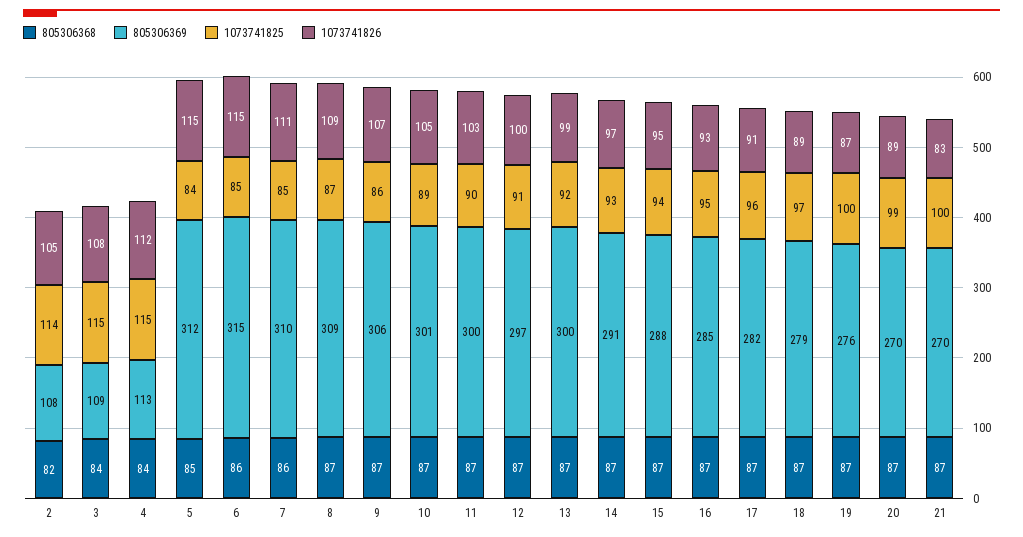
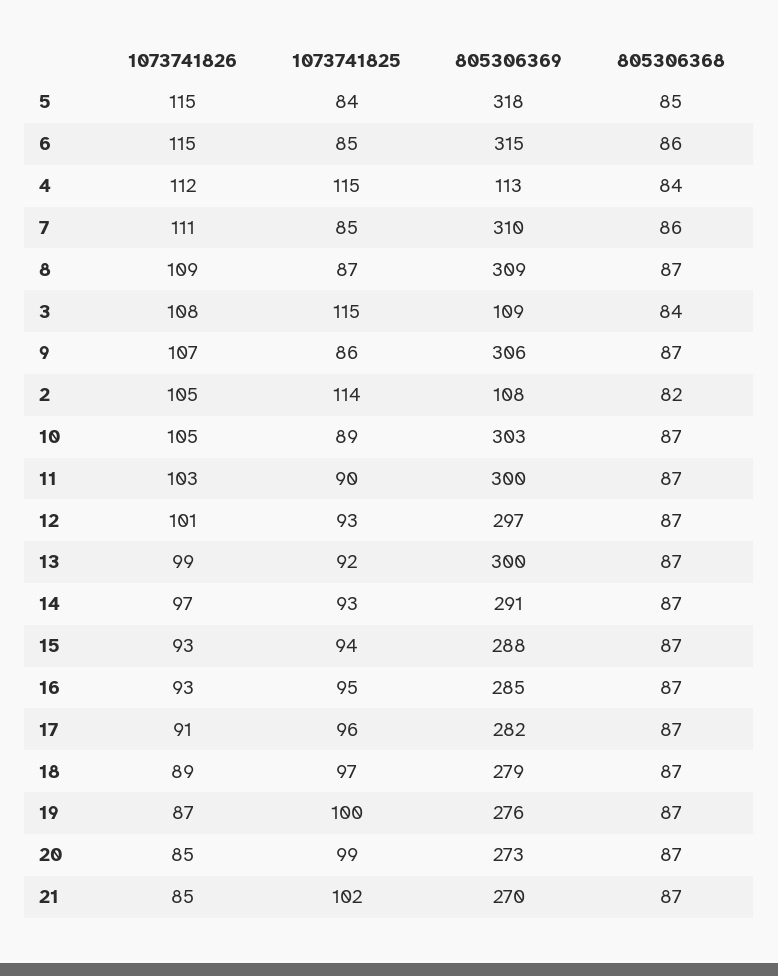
805306369, 5: 312 -> 318
805306369, 10: 301 -> 303
1073741825, 12: 91 -> 93
1073741826, 12: 100 -> 101
1073741826, 15: 95 -> 93
805306369, 20: 270 -> 273
1073741826, 20: 89 -> 85
1073741825, 21: 100 -> 102
1073741826, 21: 83 -> 85

